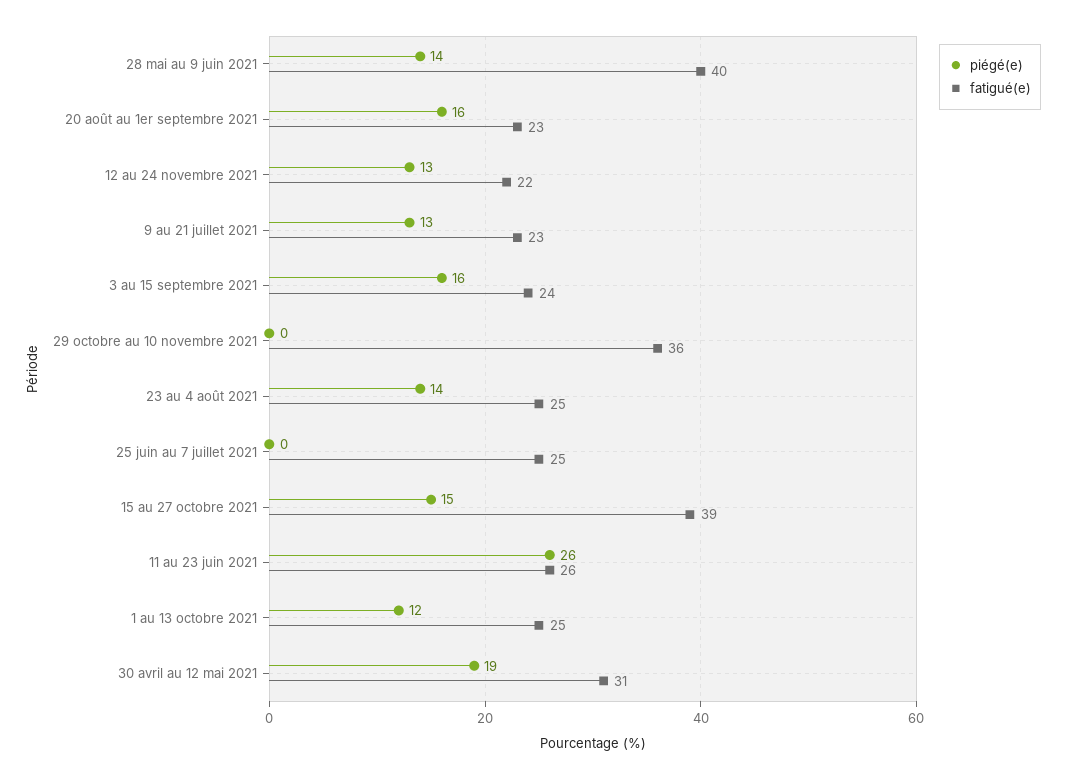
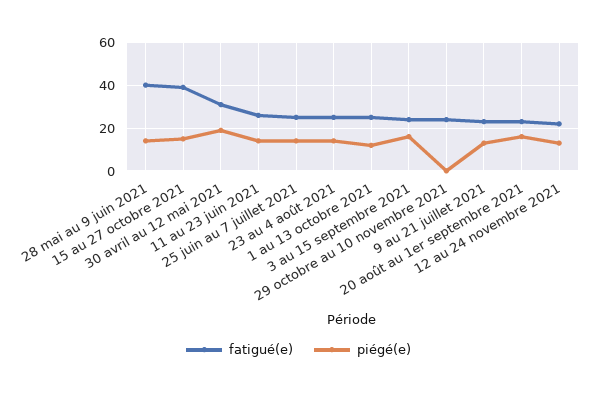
fatigué(e), 29 octobre au 10 novembre 2021: 36 -> 25
piégé(e), 25 juin au 7 juillet 2021: 0 -> 15
piégé(e), 11 au 23 juin 2021: 26 -> 15

